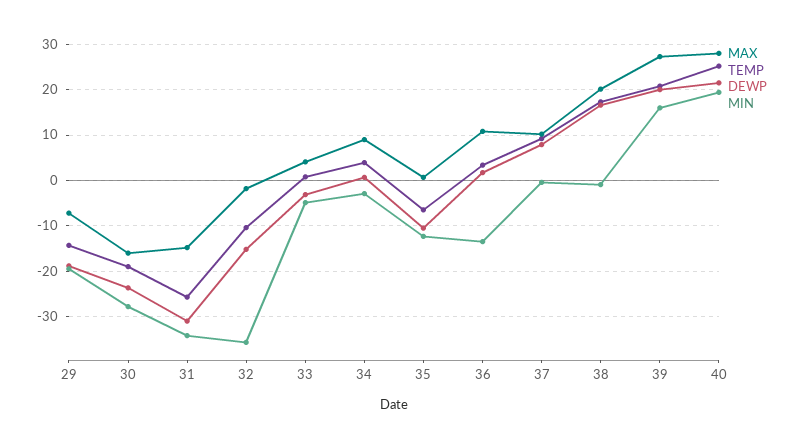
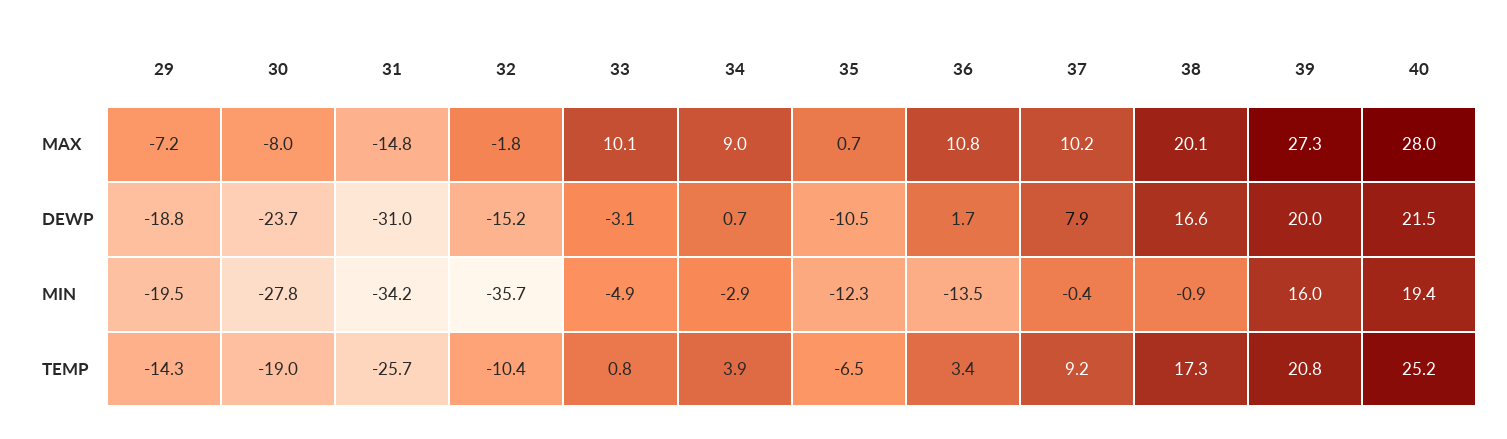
MAX, 30: -16 -> -8
MAX, 33: 4 -> 10.1

